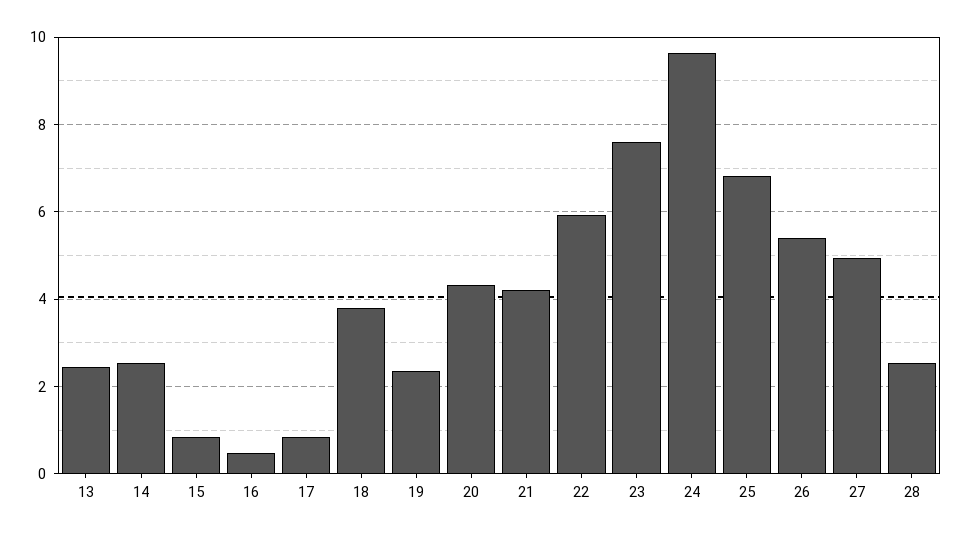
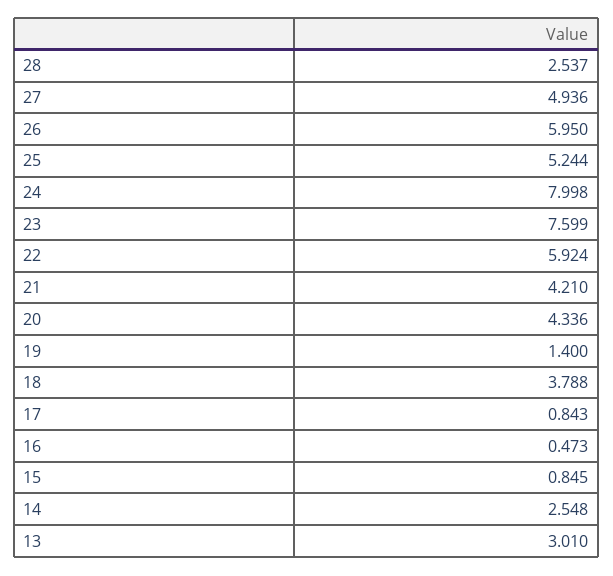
13: 2.4 -> 3.01
19: 2.4 -> 1.4
24: 9.6 -> 7.998
25: 6.8 -> 5.244
26: 5.4 -> 5.95

